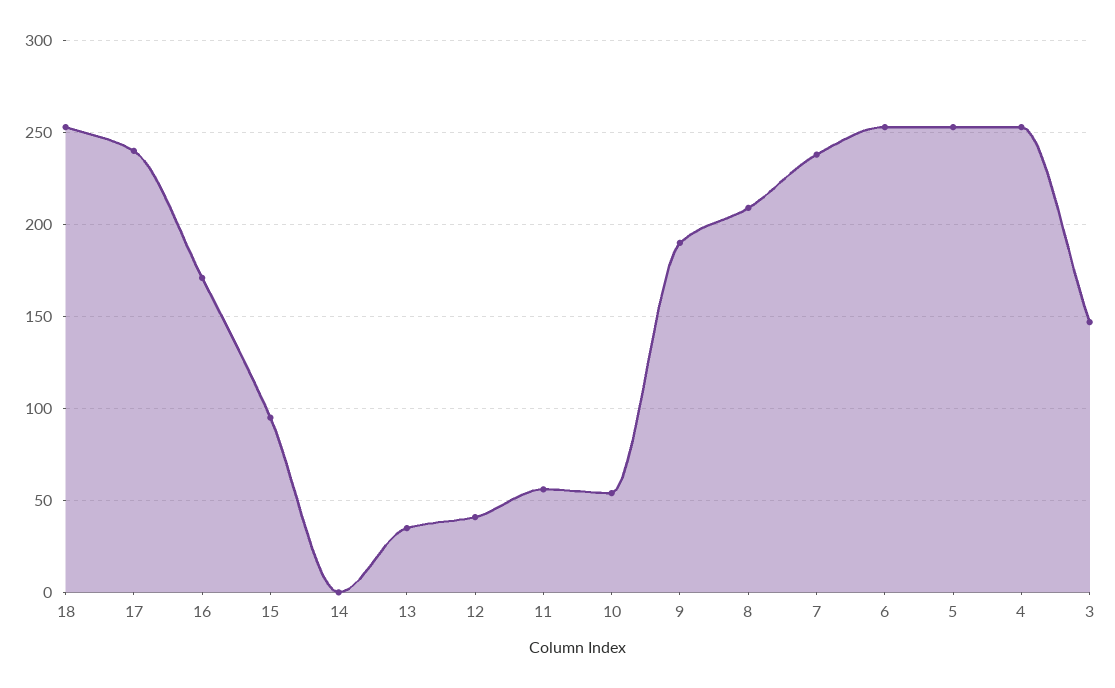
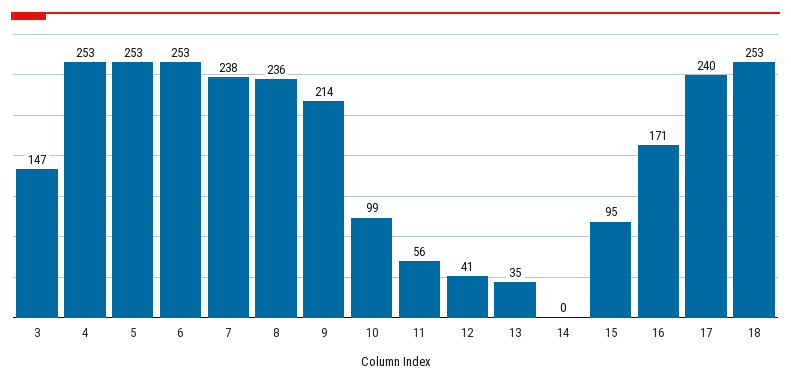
10: 55 -> 99
9: 190 -> 214
8: 210 -> 236

